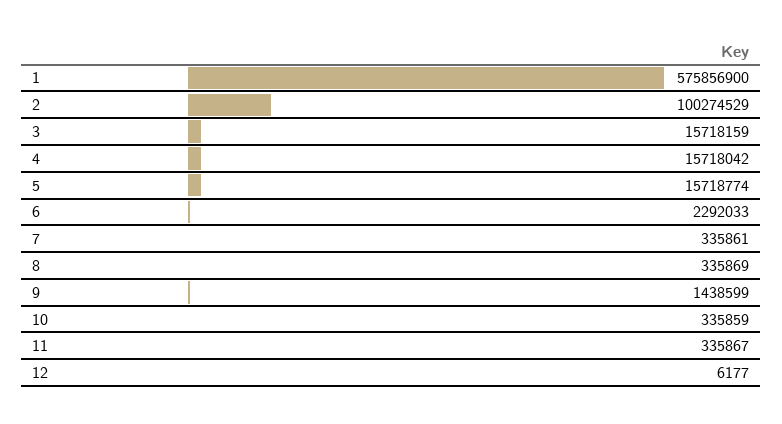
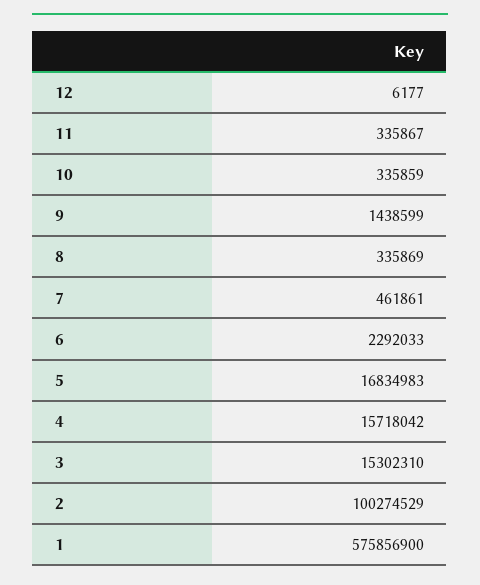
3: 15718159 -> 15302310
5: 15718774 -> 16834983
7: 335861 -> 461861

